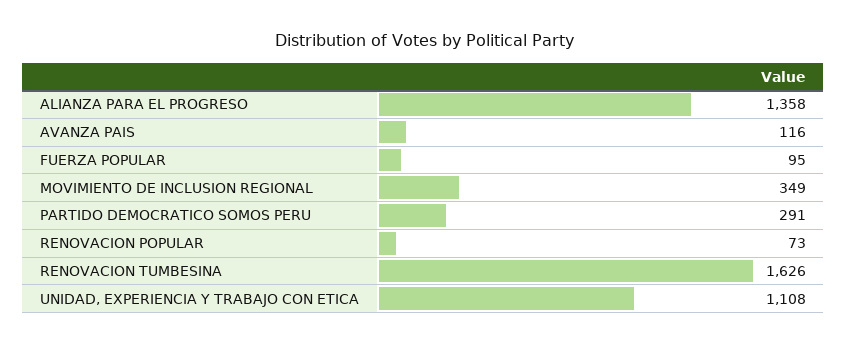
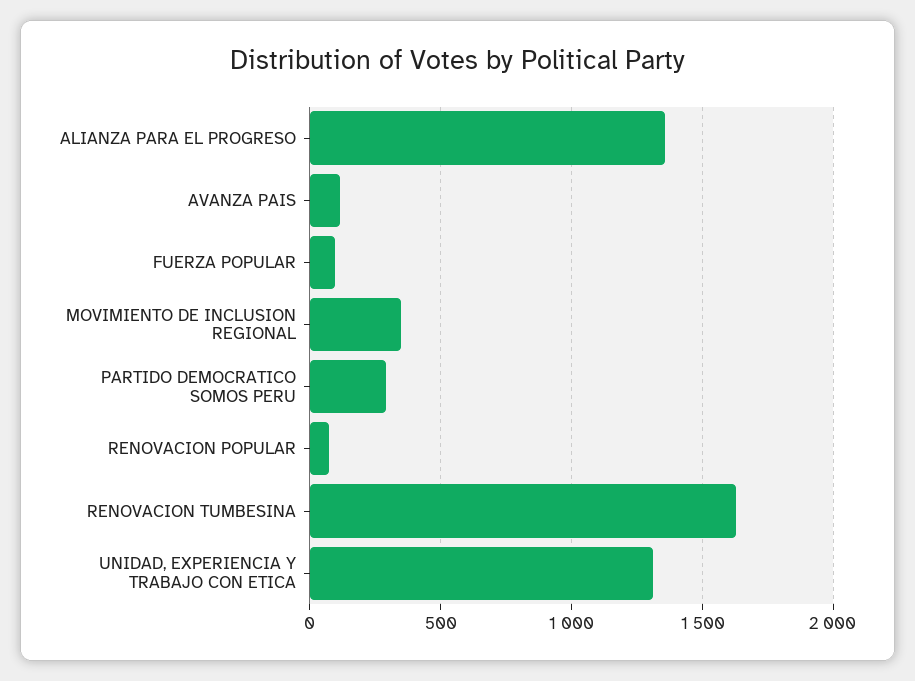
UNIDAD, EXPERIENCIA Y TRABAJO CON ETICA: 1108 -> 1300

